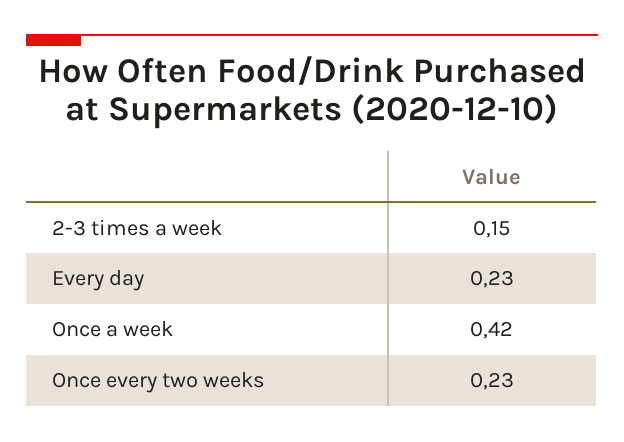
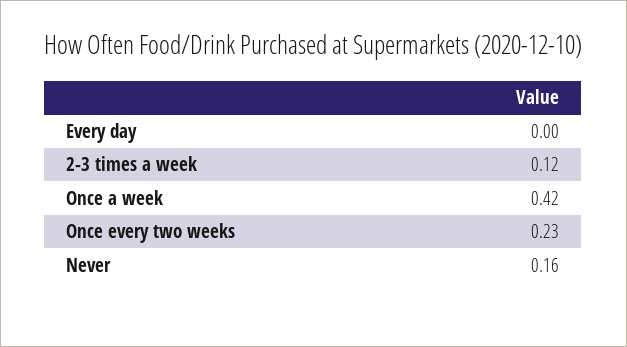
2-3 times a week: 0.15 -> 0.12
Every day: 0.23 -> 0
Never: none -> 0.16

